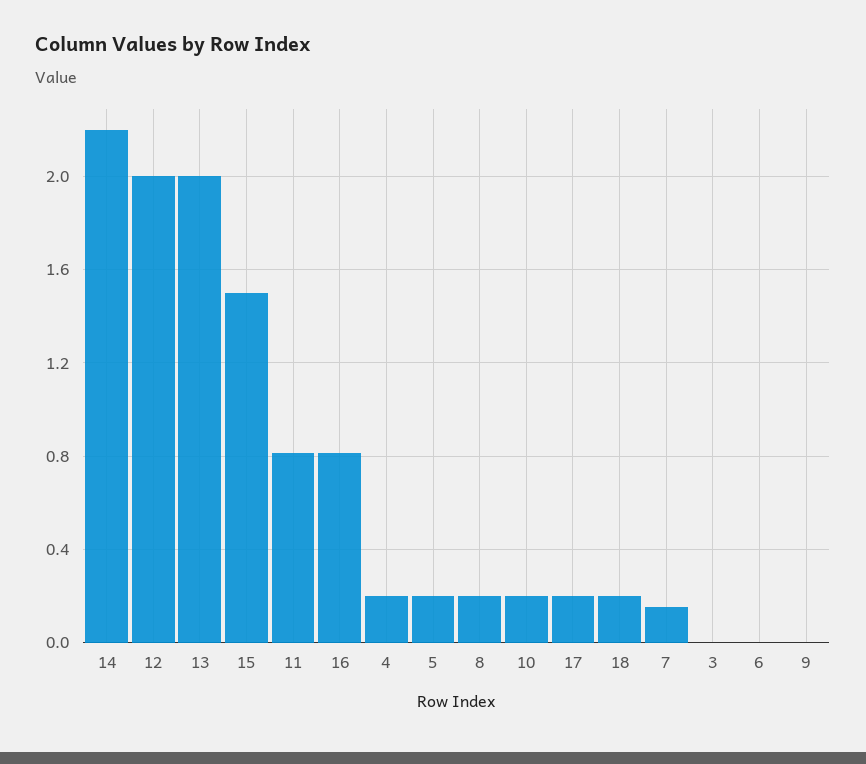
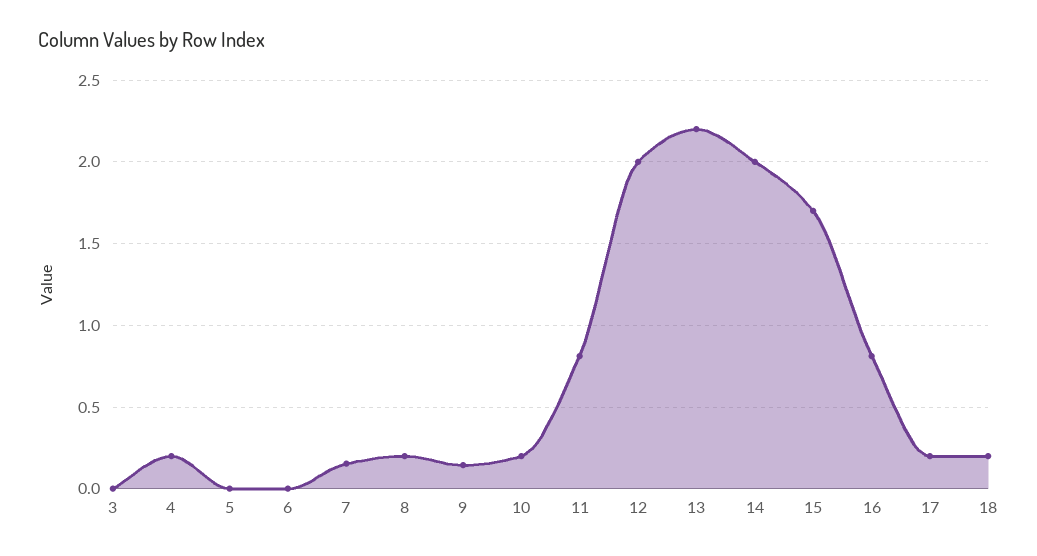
14: 2.2 -> 2
13: 2 -> 2.2
15: 1.5 -> 1.7
5: 0.2 -> 0
9: 0 -> 0.15

